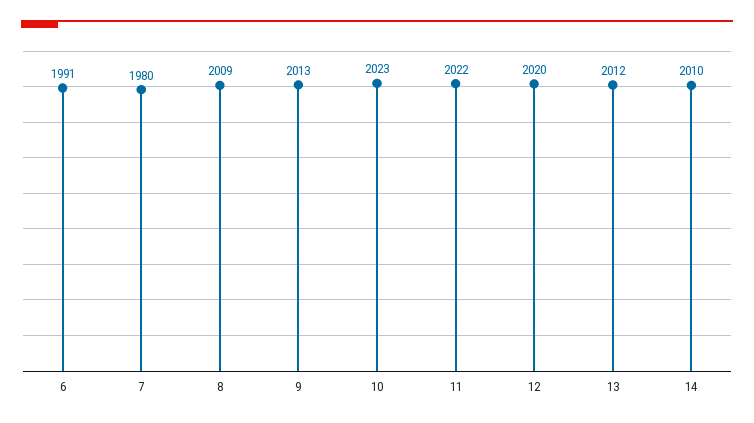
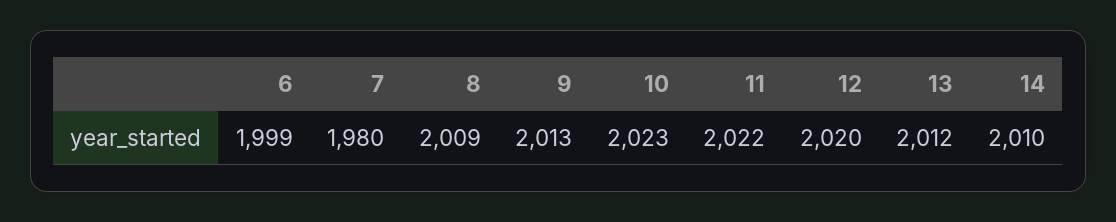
6: 1991 -> 1999

